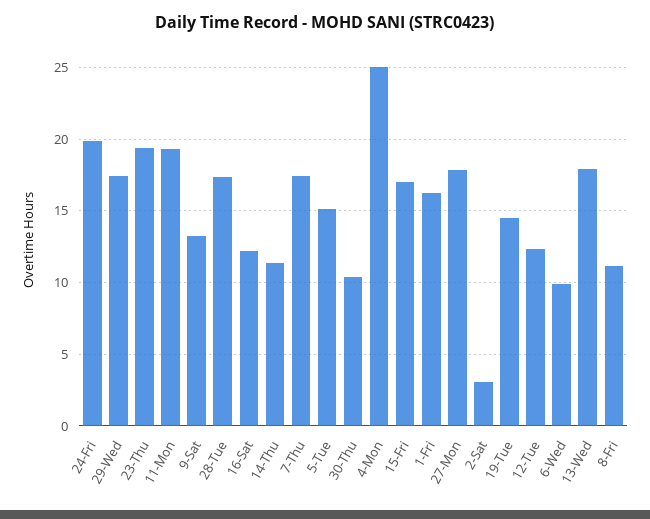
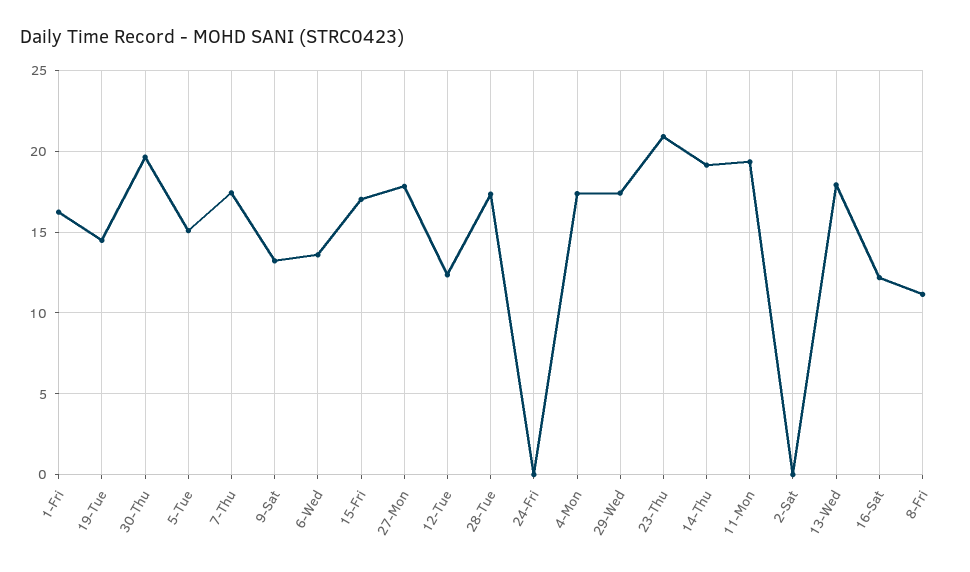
24-Fri: 20 -> 0
23-Thu: 19.5 -> 21
14-Thu: 11.5 -> 19
30-Thu: 10.5 -> 19.5
4-Mon: 25 -> 17.5
2-Sat: 3 -> 0
6-Wed: 10 -> 13.5

